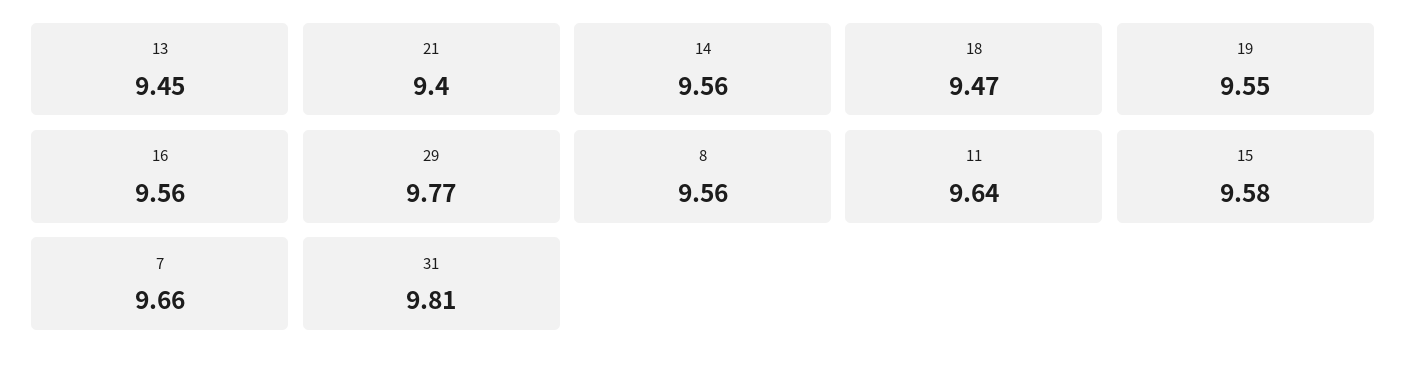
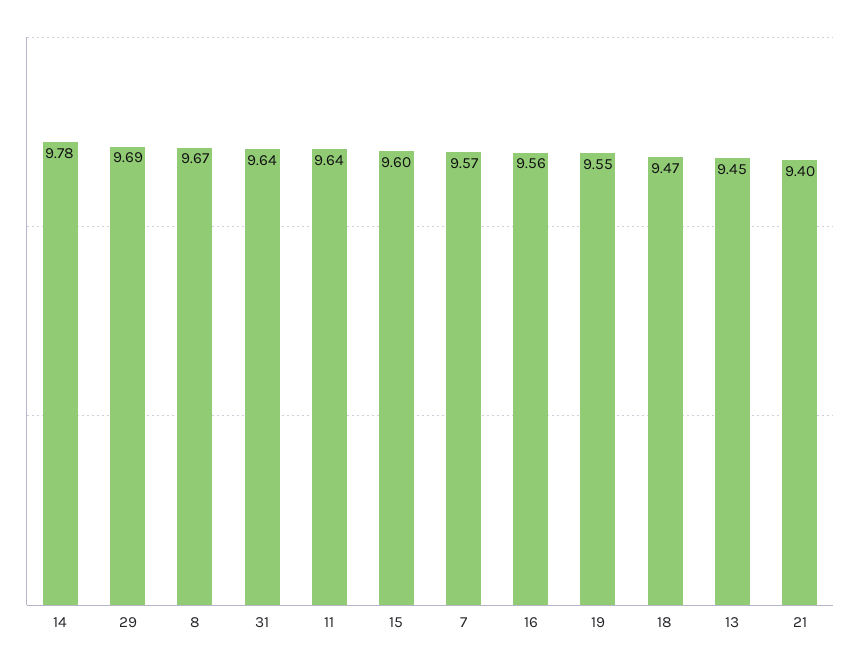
14: 9.56 -> 9.78
29: 9.77 -> 9.69
8: 9.56 -> 9.67
15: 9.58 -> 9.6
7: 9.66 -> 9.57
31: 9.81 -> 9.64

